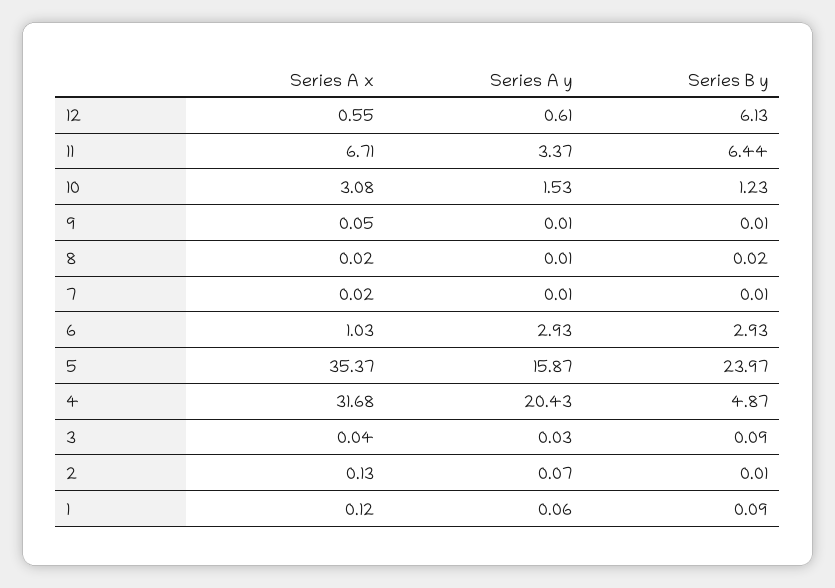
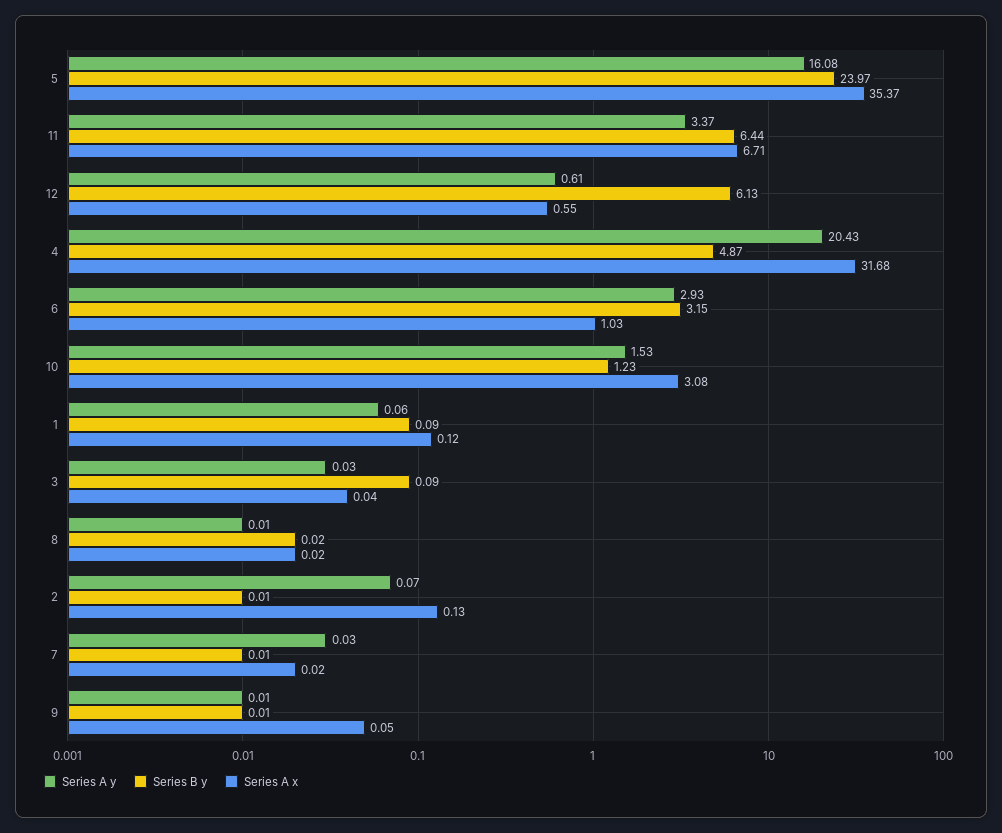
Series A y, 7: 0.01 -> 0.03
Series B y, 6: 2.93 -> 3.15
Series A y, 5: 15.87 -> 16.08

